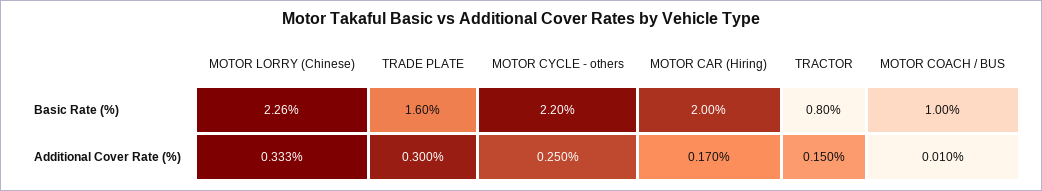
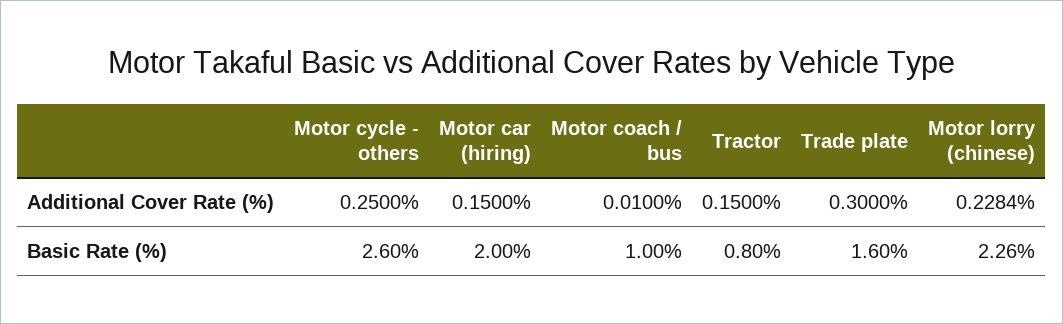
MOTOR CYCLE - others, Basic Rate (%): 2.2 -> 2.6
MOTOR LORRY (Chinese), Additional Cover Rate (%): 0.333 -> 0.2284
MOTOR CAR (Hiring), Additional Cover Rate (%): 0.17 -> 0.15

